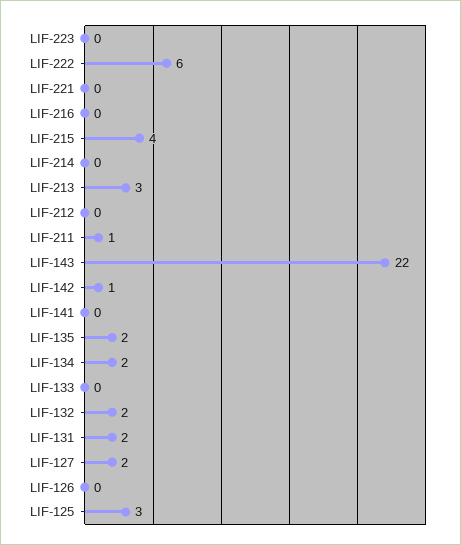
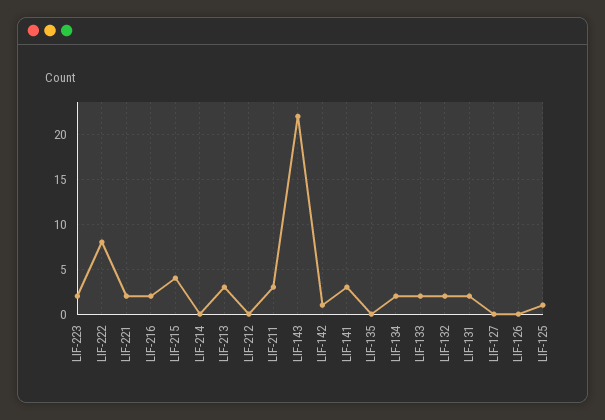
LIF-223: 0 -> 2
LIF-222: 6 -> 8
LIF-221: 0 -> 2
LIF-216: 0 -> 2
LIF-211: 1 -> 3
LIF-141: 0 -> 3
LIF-135: 2 -> 0
LIF-133: 0 -> 2
LIF-127: 2 -> 0
LIF-125: 3 -> 1

